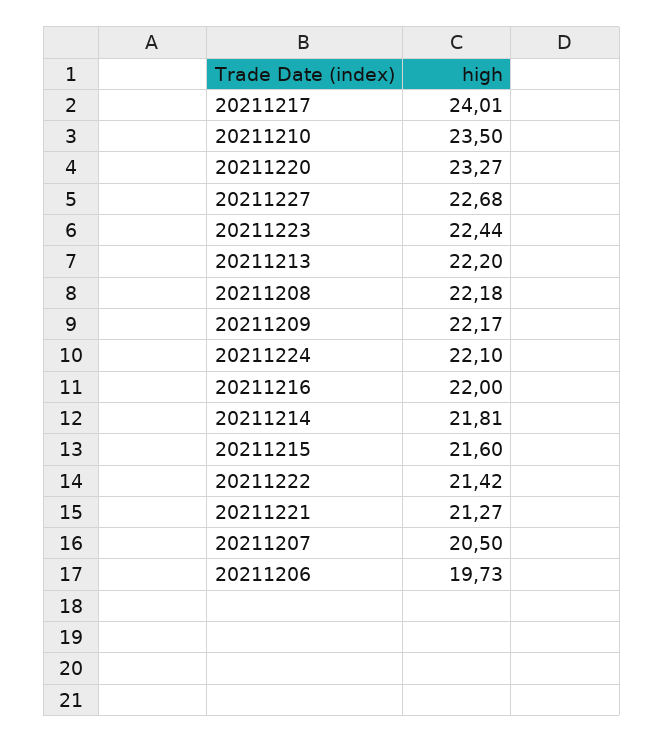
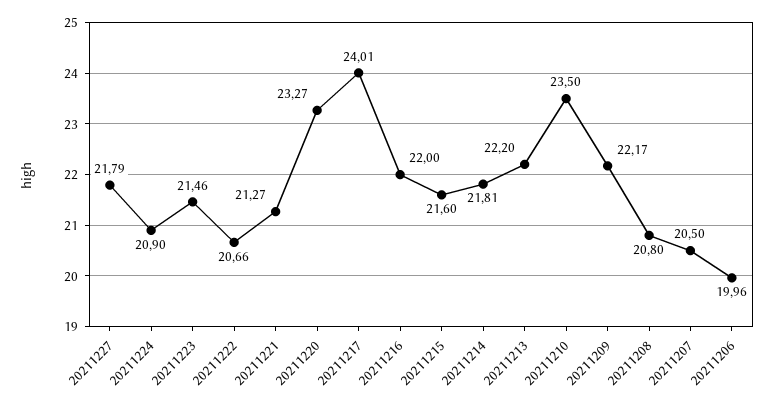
20211227: 22.68 -> 21.79
20211223: 22.44 -> 21.46
20211208: 22.18 -> 20.8
20211224: 22.1 -> 20.9
20211222: 21.42 -> 20.66
20211206: 19.73 -> 19.96

